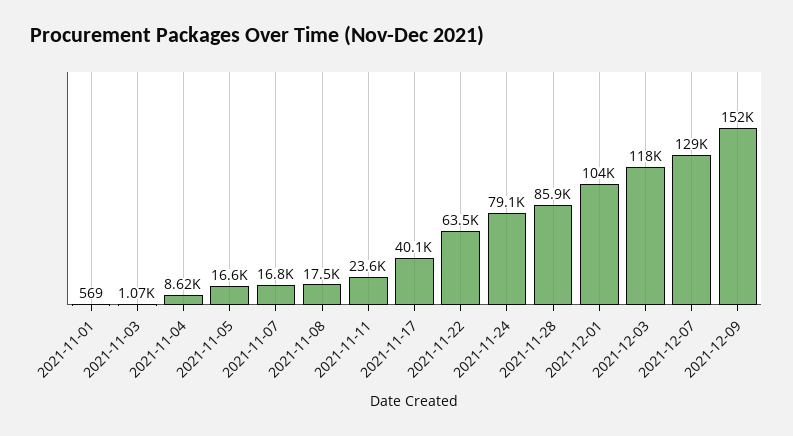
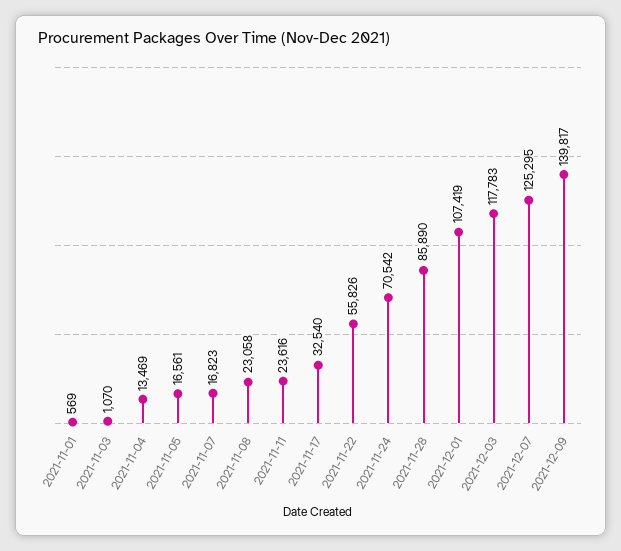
2021-11-04: 8620 -> 13469
2021-11-08: 17500 -> 23058
2021-11-17: 40100 -> 32540
2021-11-22: 63500 -> 55826
2021-11-24: 79100 -> 70542
2021-12-01: 104000 -> 107419
2021-12-07: 129000 -> 125295
2021-12-09: 152000 -> 139817

